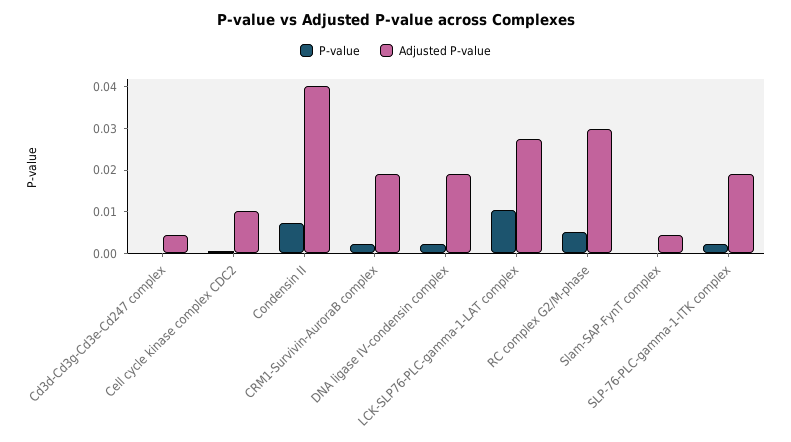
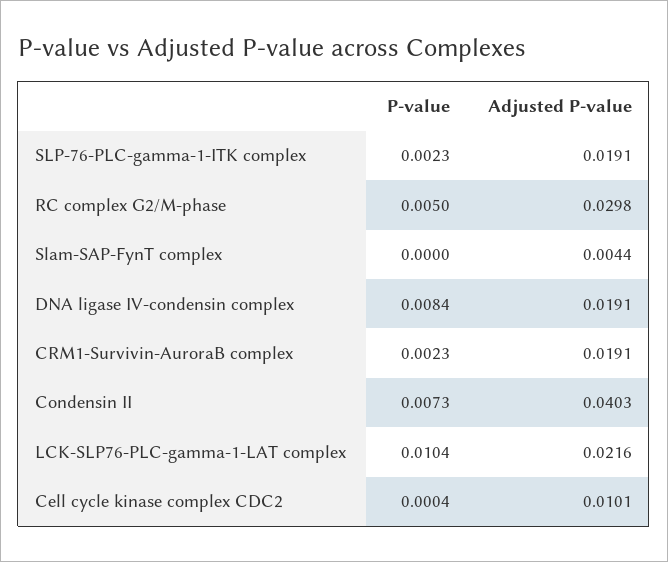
P-value, Cd3d-Cd3g-Cd3e-Cd247 complex: 0 -> none
Adjusted P-value, Cd3d-Cd3g-Cd3e-Cd247 complex: 0.004 -> none
P-value, DNA ligase IV-condensin complex: 0.002 -> 0.0084
Adjusted P-value, LCK-SLP76-PLC-gamma-1-LAT complex: 0.028 -> 0.0216

